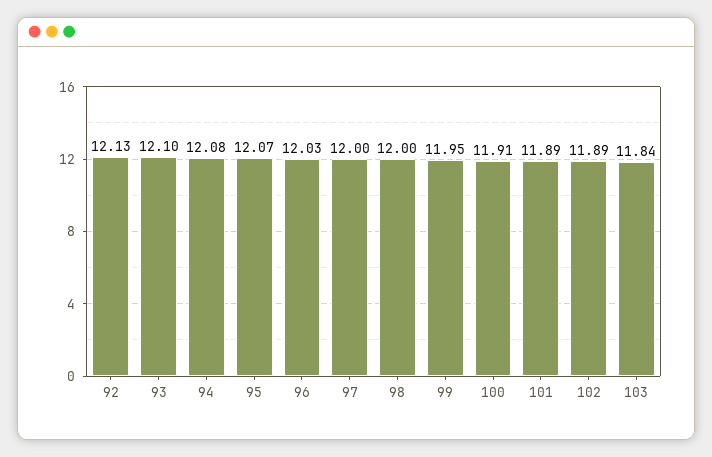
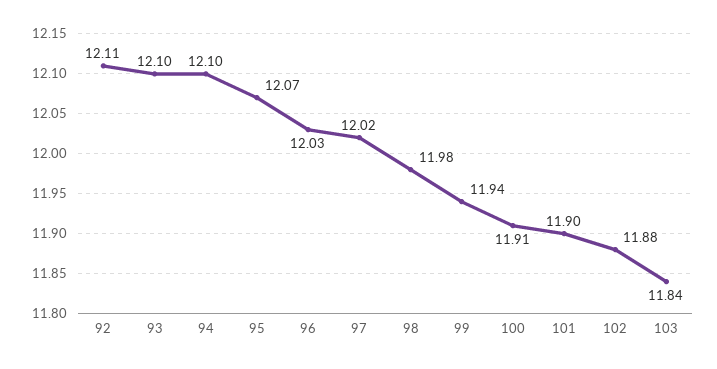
92: 12.13 -> 12.11
94: 12.08 -> 12.1
97: 12 -> 12.02
98: 12 -> 11.98
99: 11.95 -> 11.94
101: 11.89 -> 11.9
102: 11.89 -> 11.88

